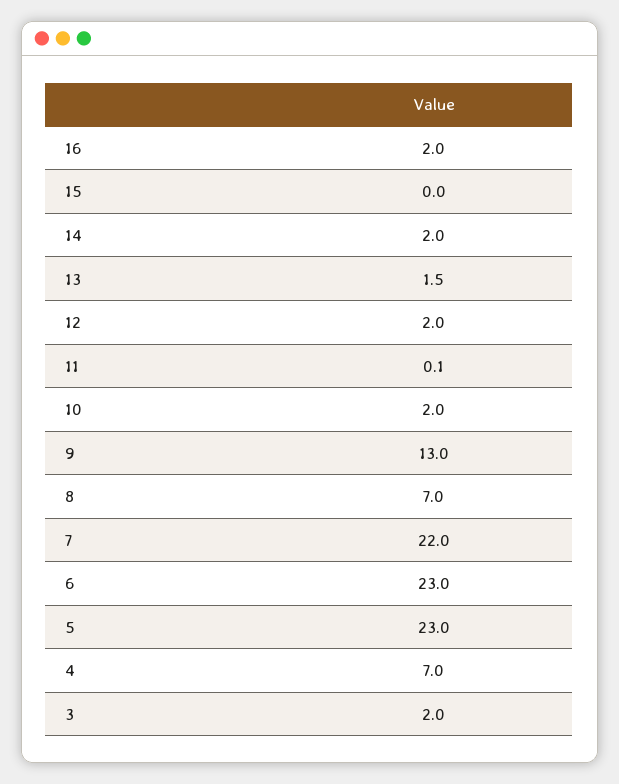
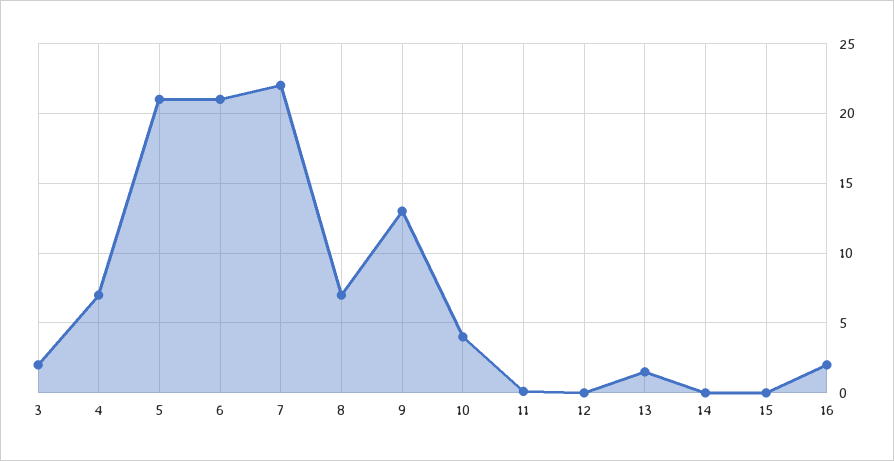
14: 2 -> 0
12: 2 -> 0
10: 2 -> 4
6: 23 -> 21
5: 23 -> 21

